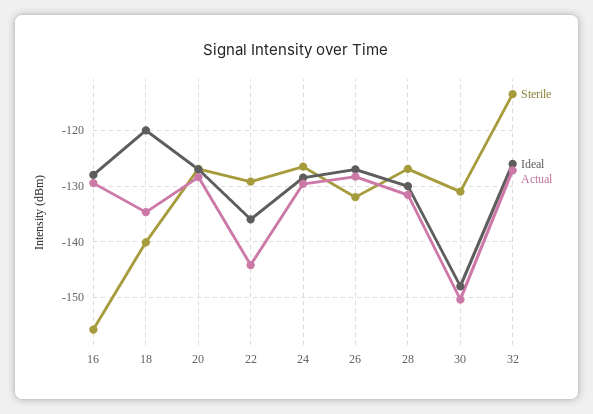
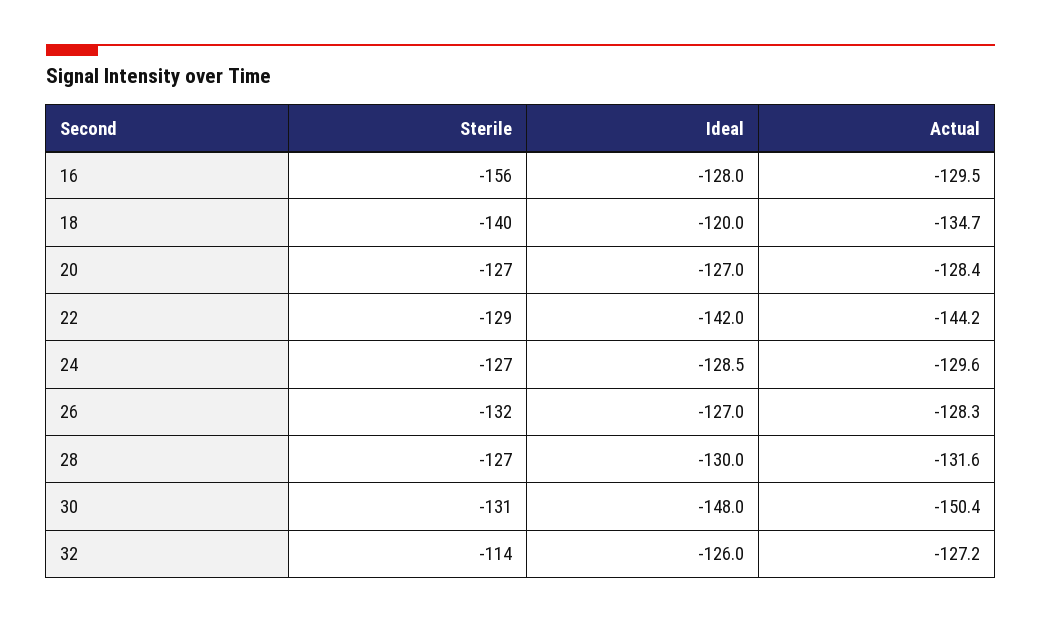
Ideal, 22: -136 -> -142

